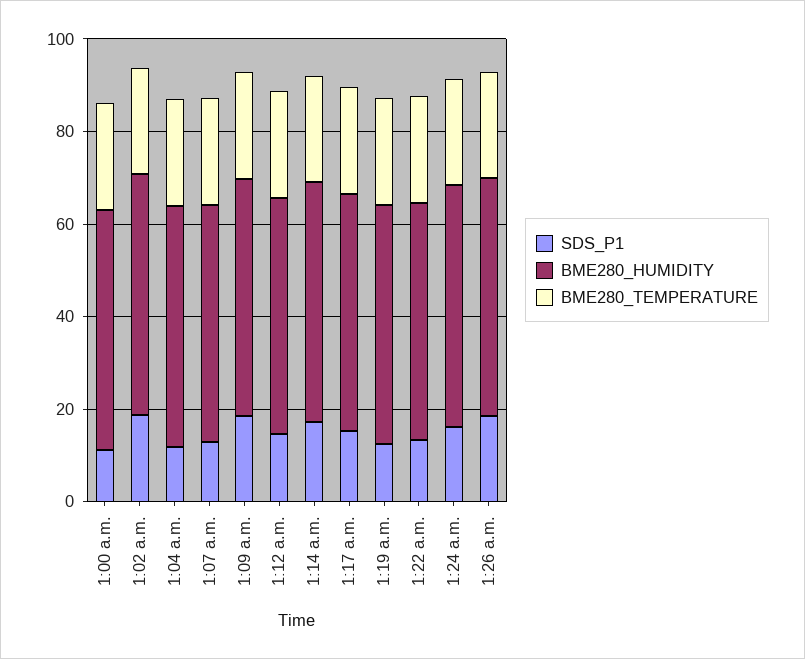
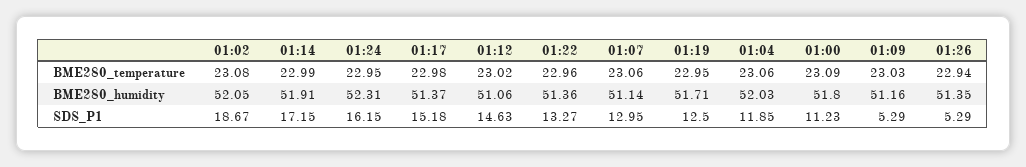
SDS_P1, 1:09 a.m.: 20 -> 5.29
SDS_P1, 1:26 a.m.: 20 -> 5.29

